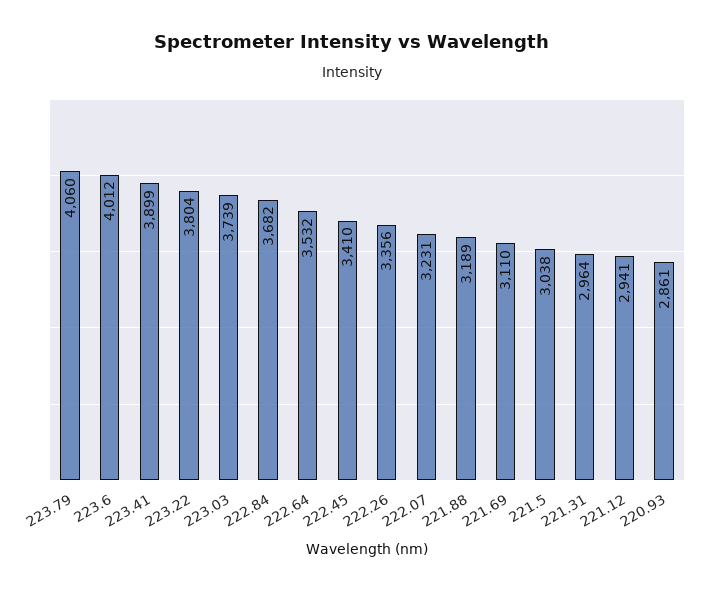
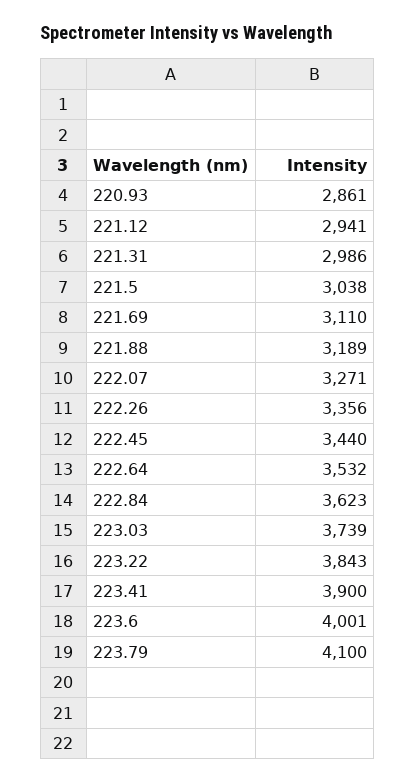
223.79: 4060 -> 4100
223.6: 4012 -> 4001
223.41: 3899 -> 3900
223.22: 3804 -> 3843
222.84: 3682 -> 3623
222.45: 3410 -> 3440
222.07: 3231 -> 3271
221.31: 2964 -> 2986

